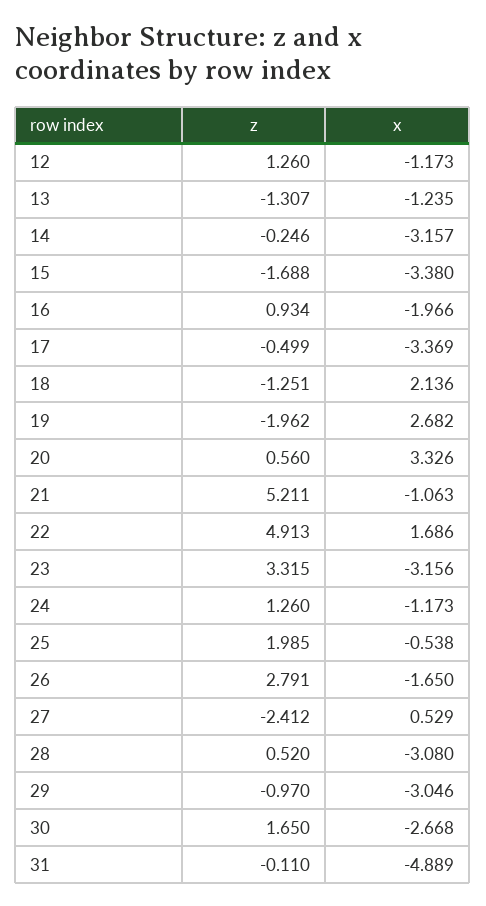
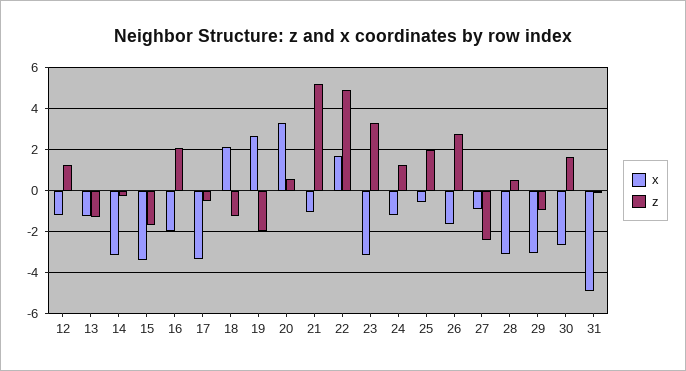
z, 16: 0.934 -> 2
x, 27: 0.529 -> -1

